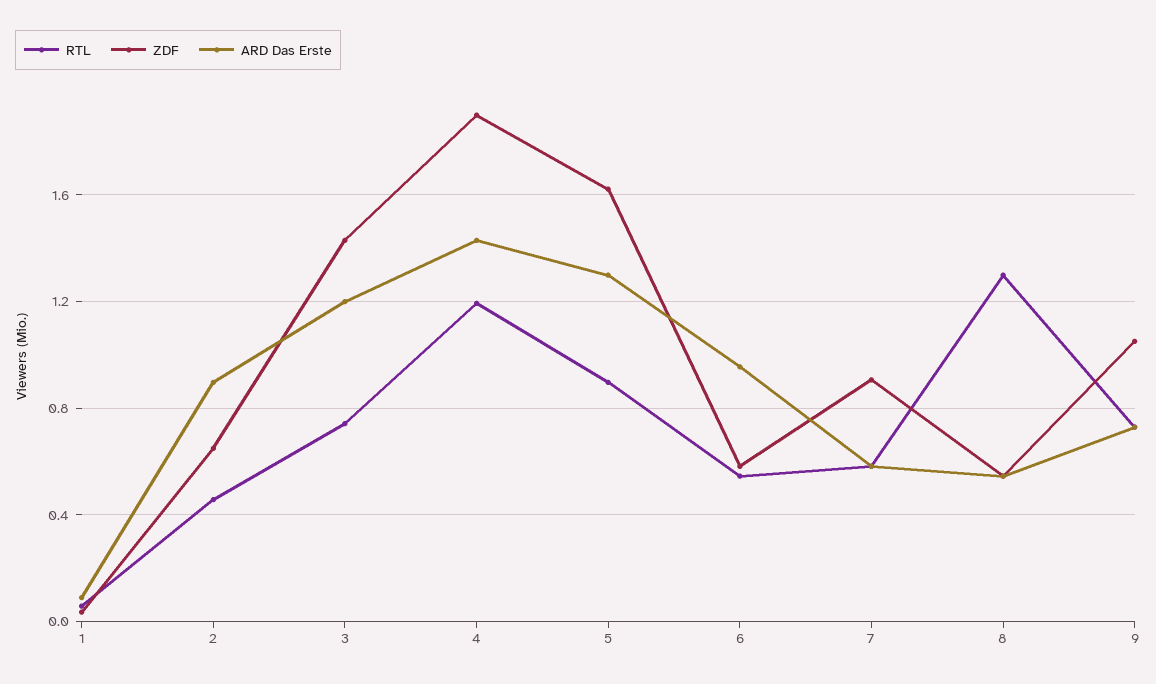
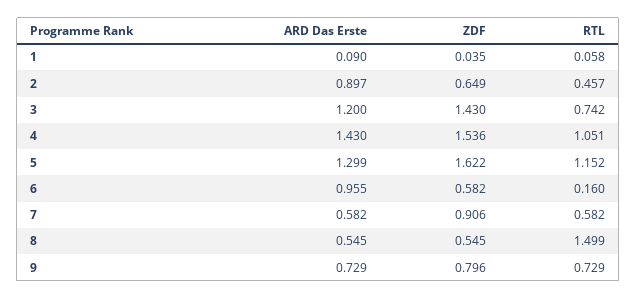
RTL, 4: 1.2 -> 1.051
ZDF, 4: 1.9 -> 1.536
RTL, 5: 0.9 -> 1.152
RTL, 6: 0.55 -> 0.16
RTL, 8: 1.3 -> 1.499
ZDF, 9: 1.05 -> 0.796

